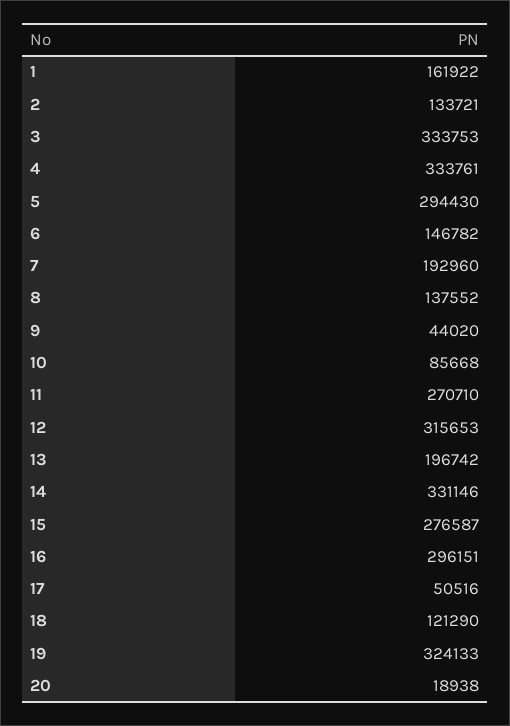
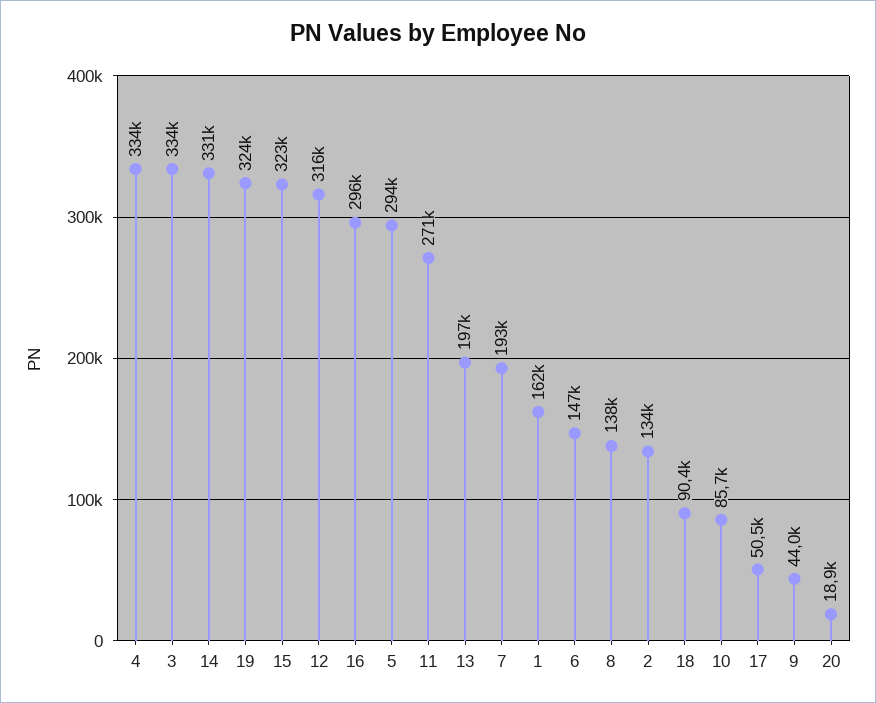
15: 276587 -> 323000
18: 121290 -> 90400

